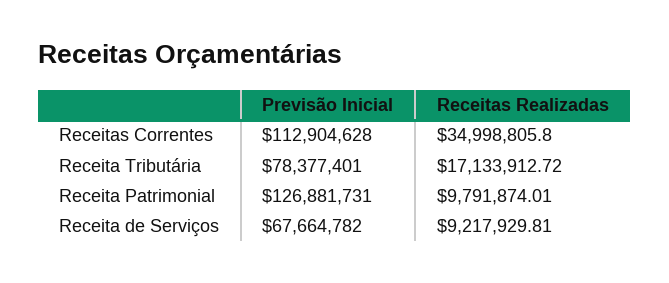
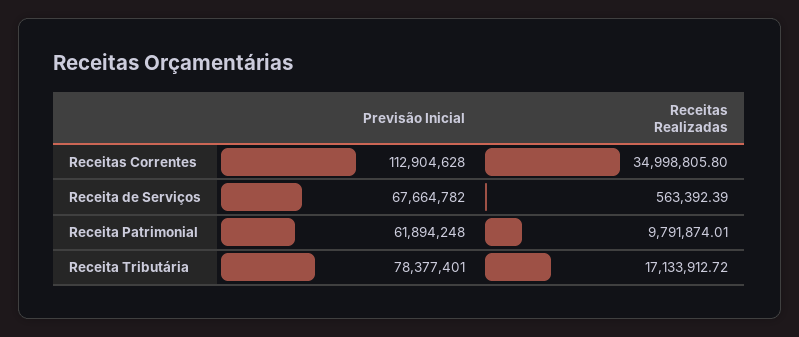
Previsão Inicial, Receita Patrimonial: 126881731 -> 61894248
Receitas Realizadas, Receita de Serviços: 9217929.81 -> 563392.39

